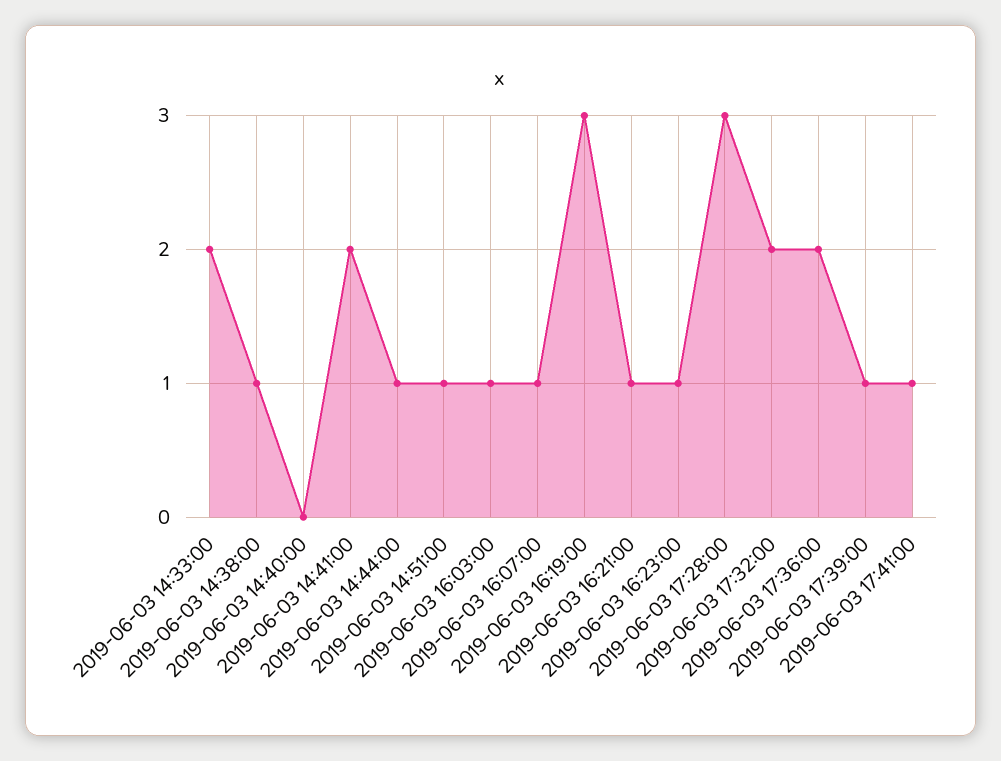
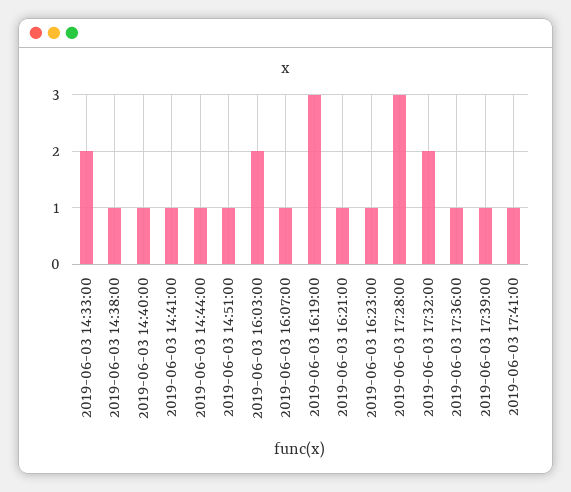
2019-06-03 14:40:00: 0 -> 1
2019-06-03 14:41:00: 2 -> 1
2019-06-03 16:03:00: 1 -> 2
2019-06-03 17:36:00: 2 -> 1

